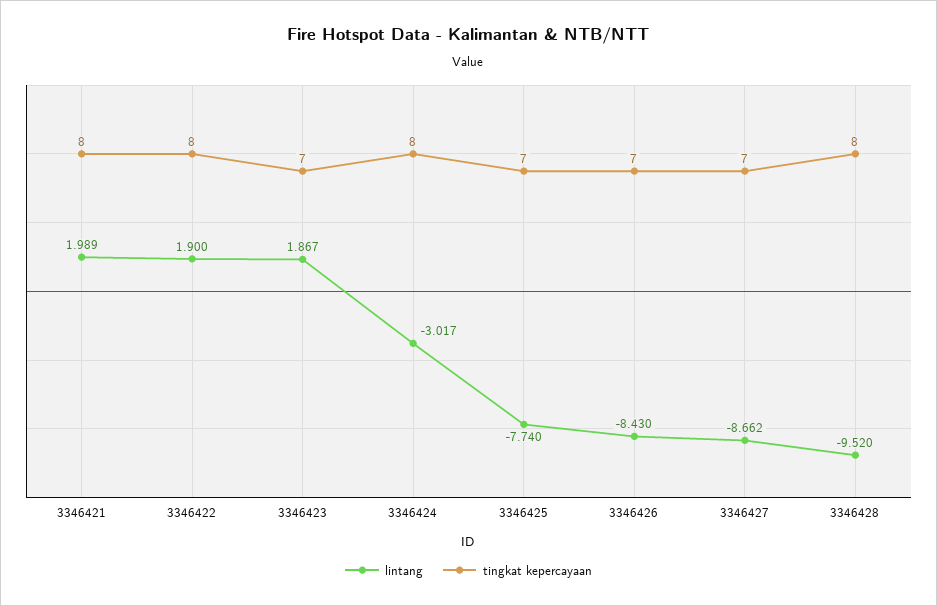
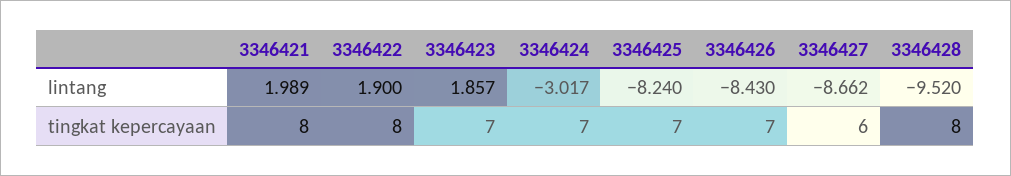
lintang, 3346423: 1.867 -> 1.857
tingkat kepercayaan, 3346424: 8 -> 7
lintang, 3346425: -7.74 -> -8.24
tingkat kepercayaan, 3346427: 7 -> 6

